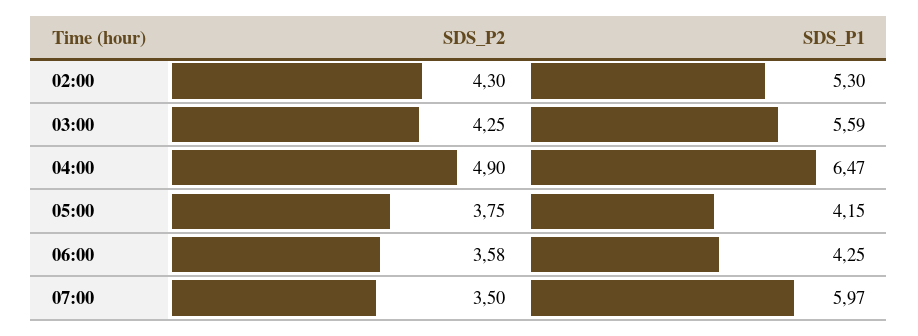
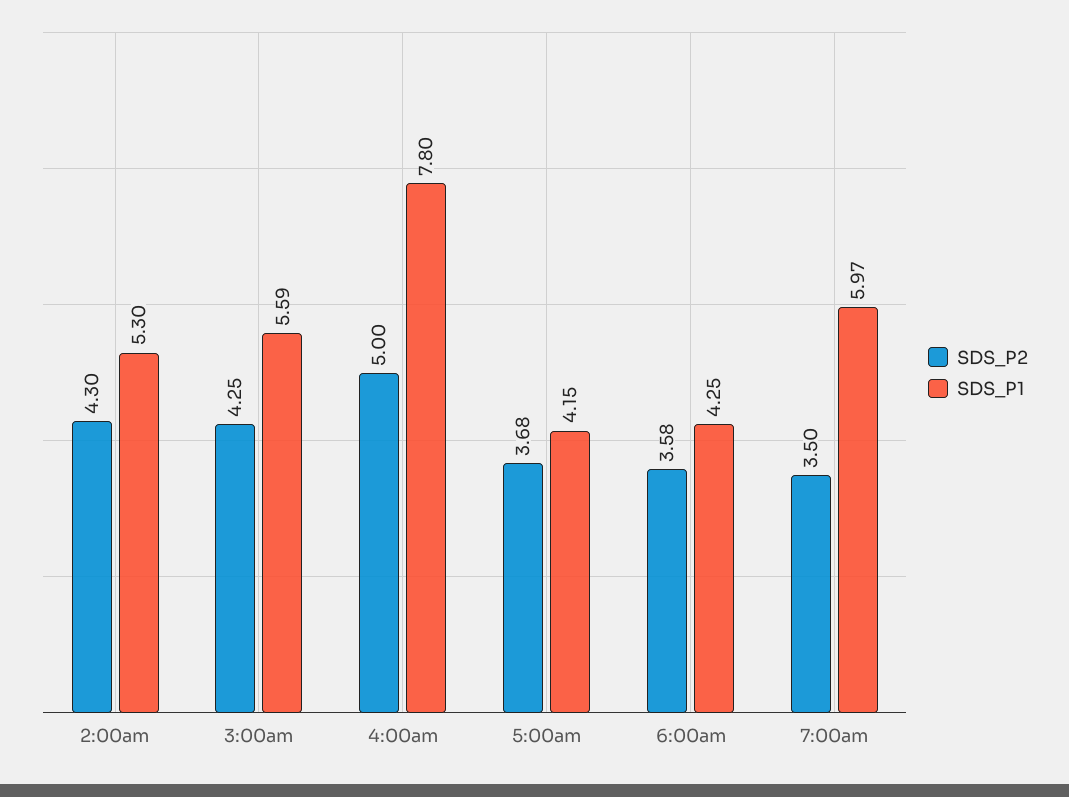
SDS_P2, 04:00: 4.9 -> 5
SDS_P1, 04:00: 6.47 -> 7.8
SDS_P2, 05:00: 3.75 -> 3.68

